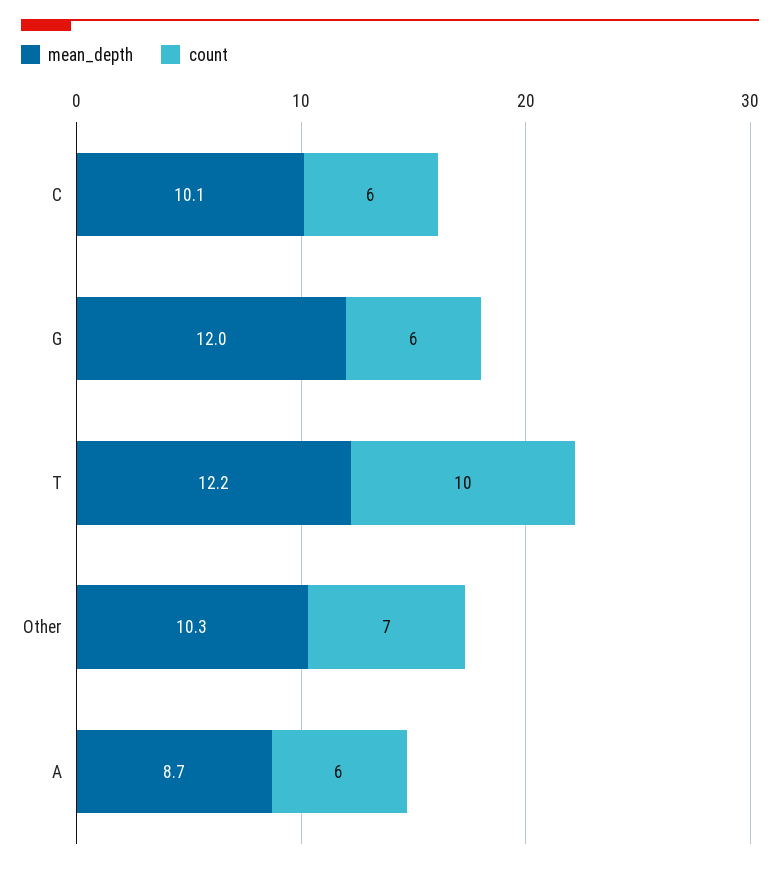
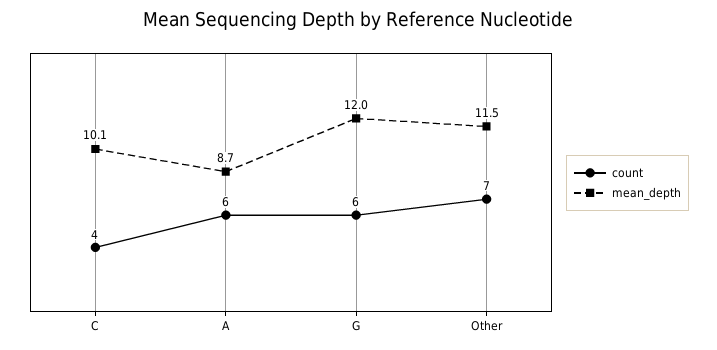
count, C: 6 -> 4
mean_depth, T: 12.2 -> none
count, T: 10 -> none
mean_depth, Other: 10.3 -> 11.5

